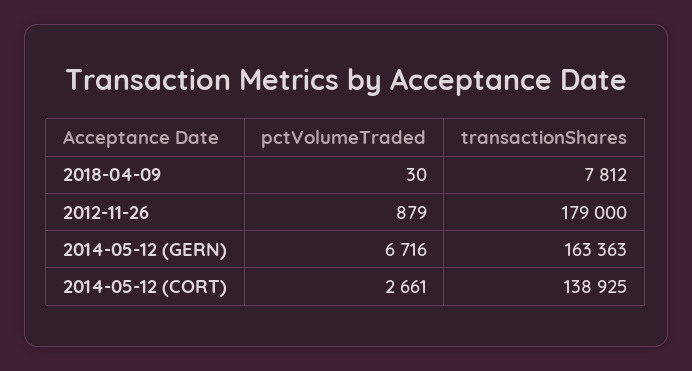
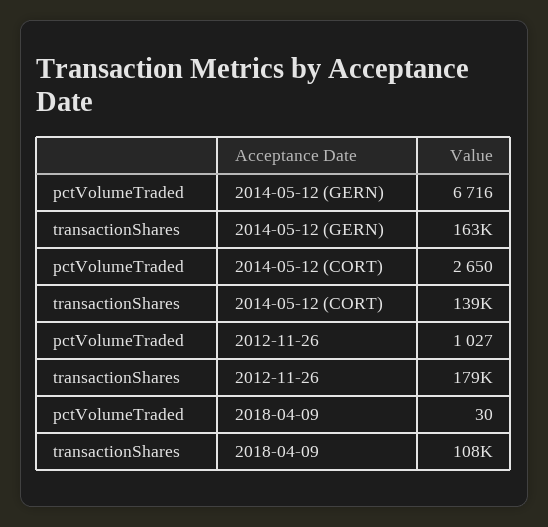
transactionShares, 2018-04-09: 7812 -> 108000
pctVolumeTraded, 2012-11-26: 879 -> 1027
pctVolumeTraded, 2014-05-12 (CORT): 2661 -> 2650

